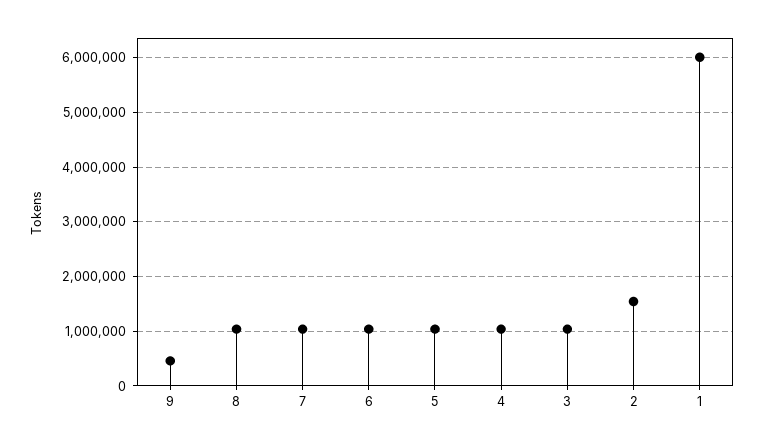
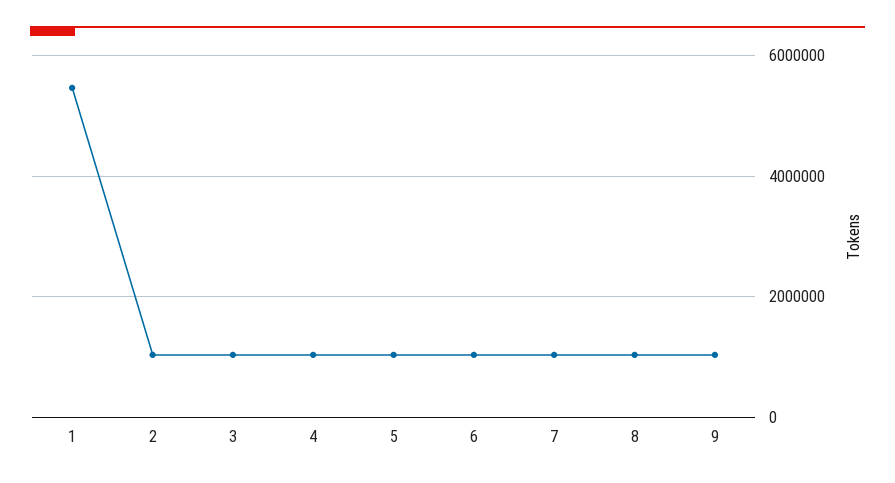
9: 400000 -> 1000000
2: 1600000 -> 1000000
1: 6000000 -> 5400000

